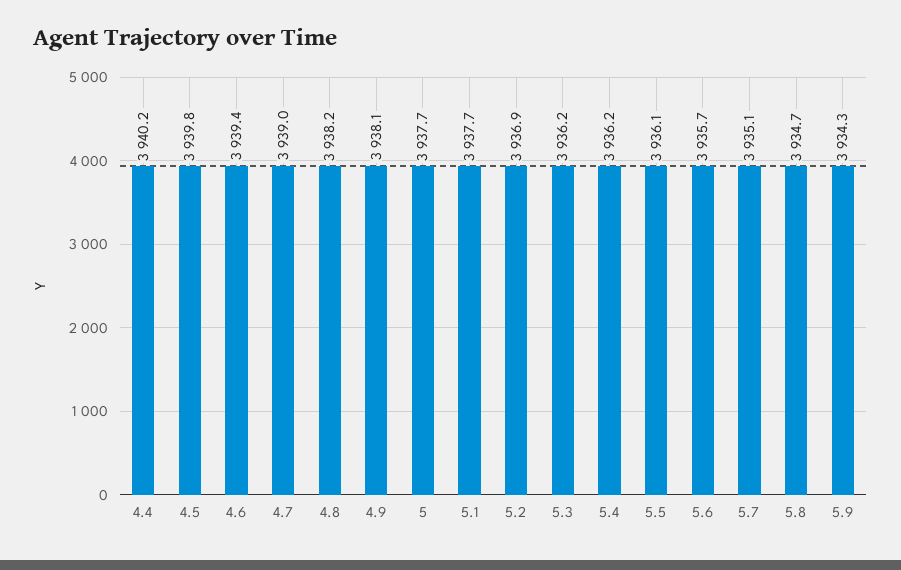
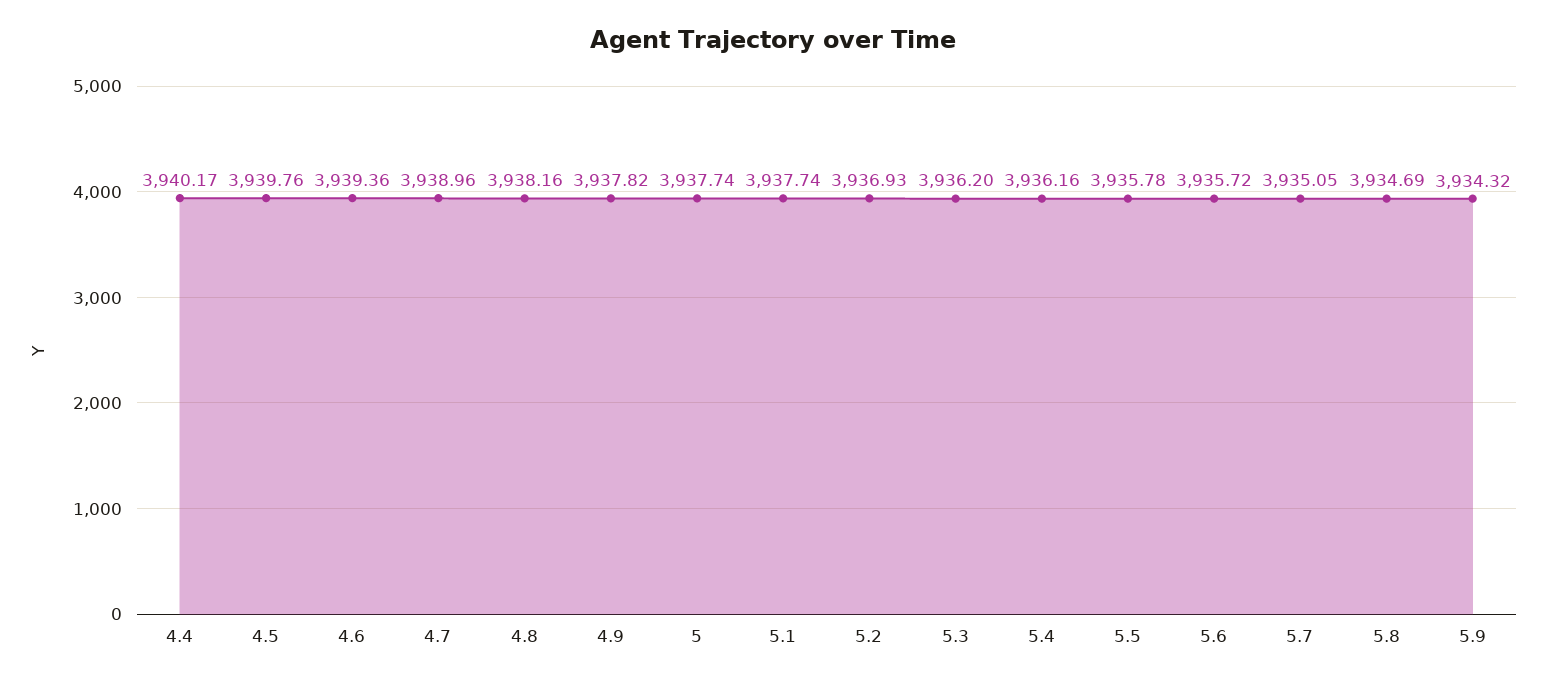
4.9: 3938.1 -> 3937.82
5.5: 3936.1 -> 3935.78

